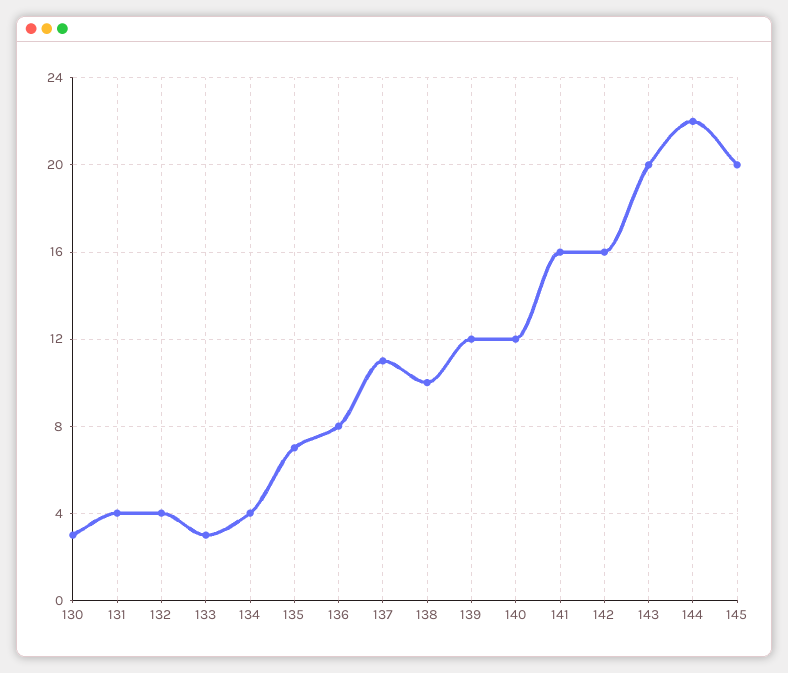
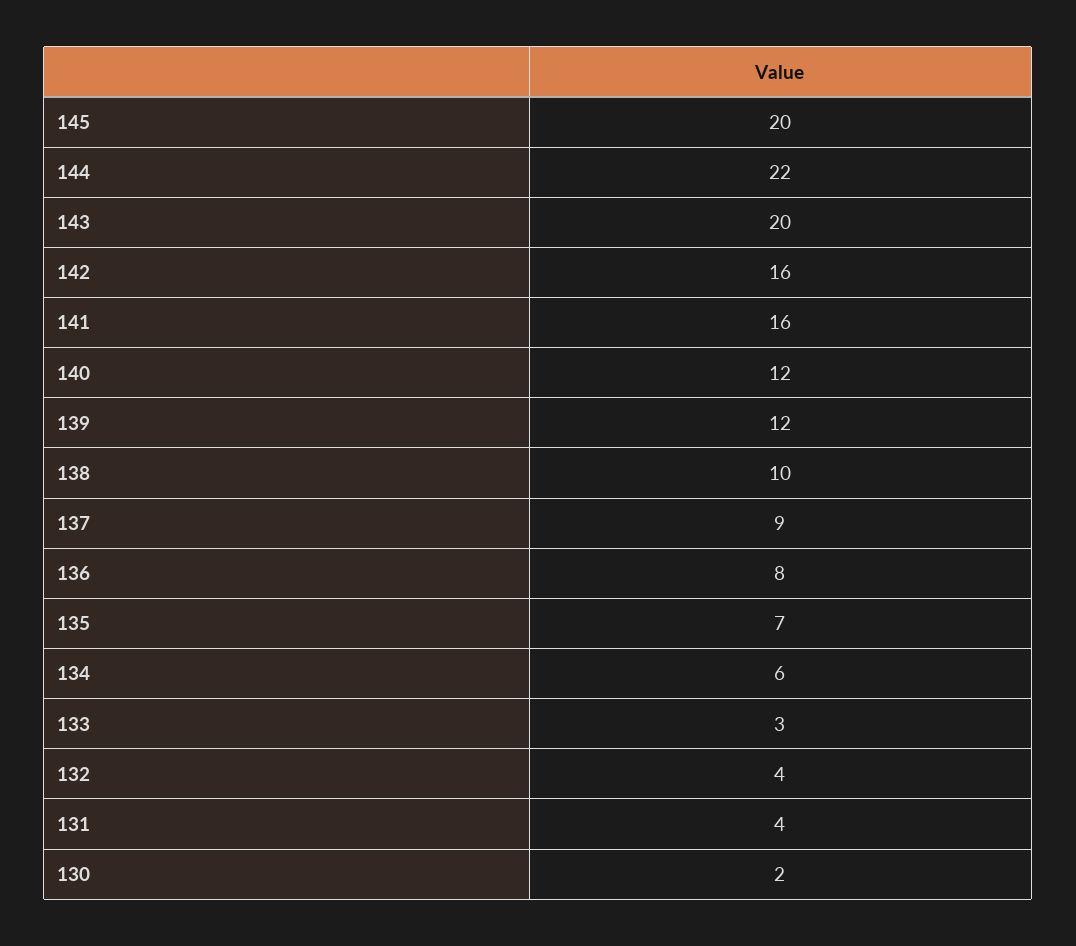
130: 3 -> 2
134: 4 -> 6
137: 11 -> 9

